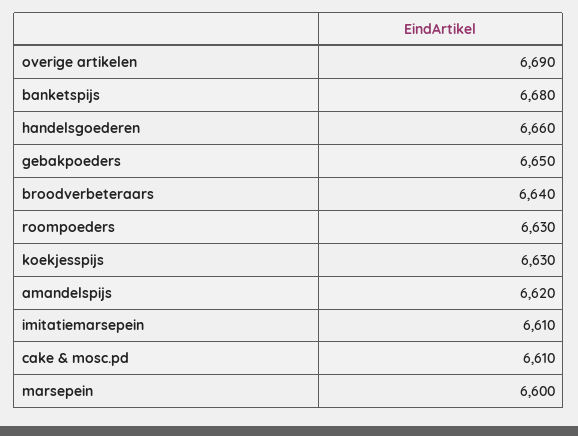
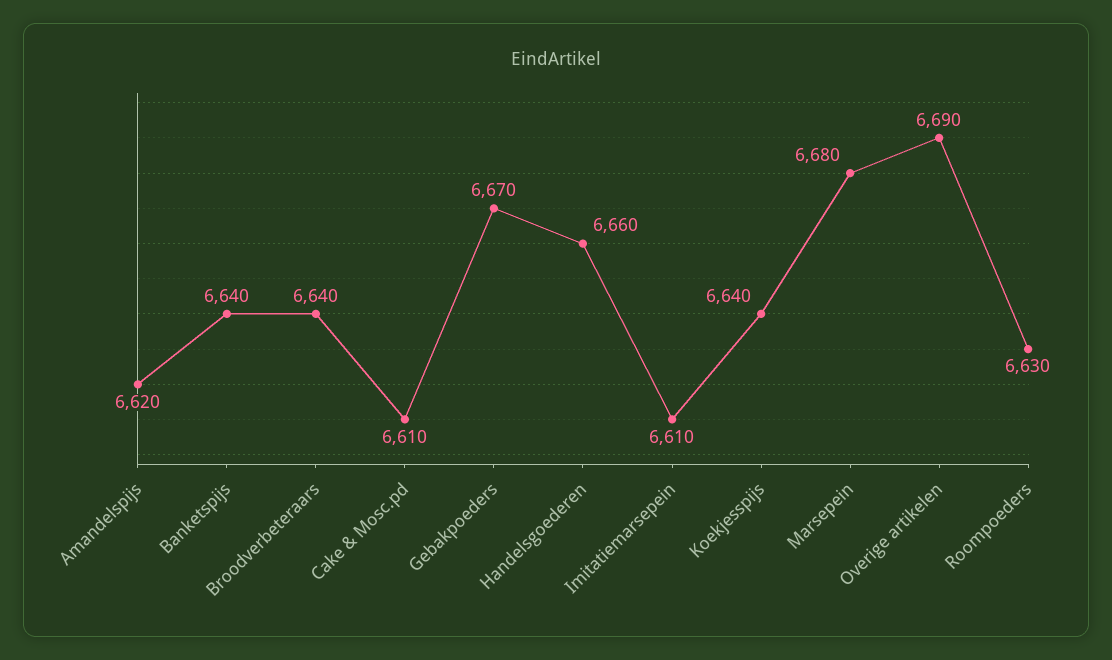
banketspijs: 6680 -> 6640
gebakpoeders: 6650 -> 6670
koekjesspijs: 6630 -> 6640
marsepein: 6600 -> 6680

